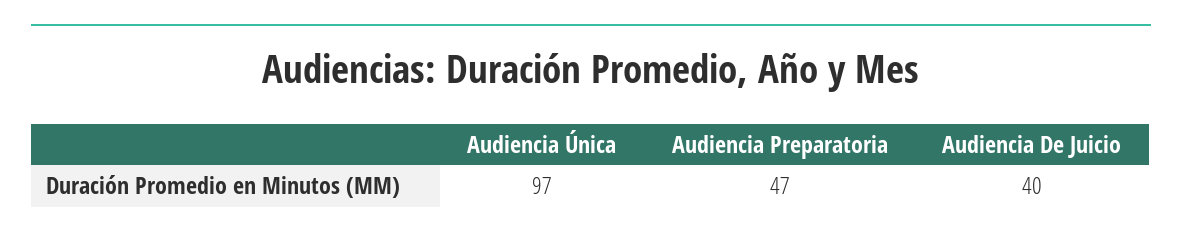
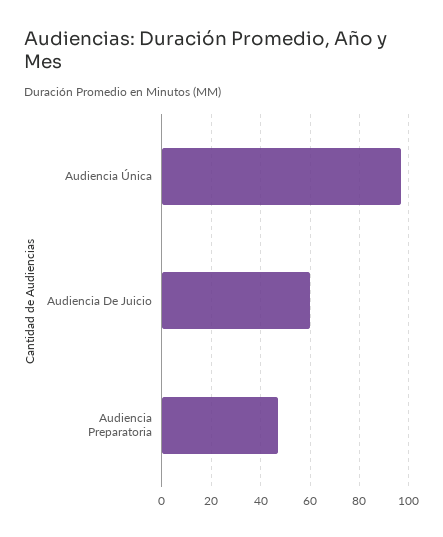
Audiencia De Juicio: 40 -> 60

